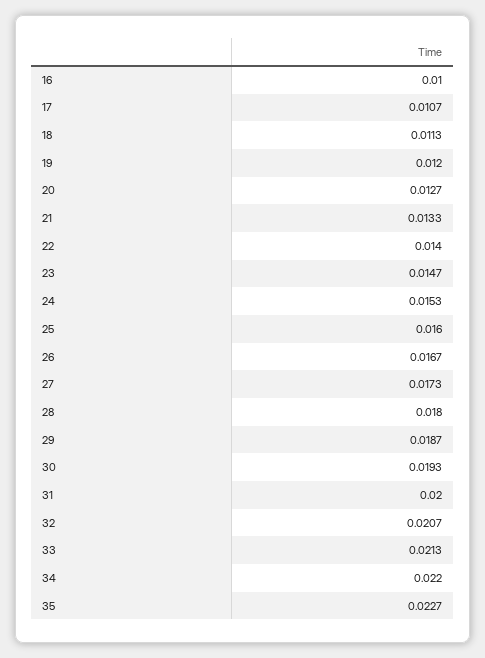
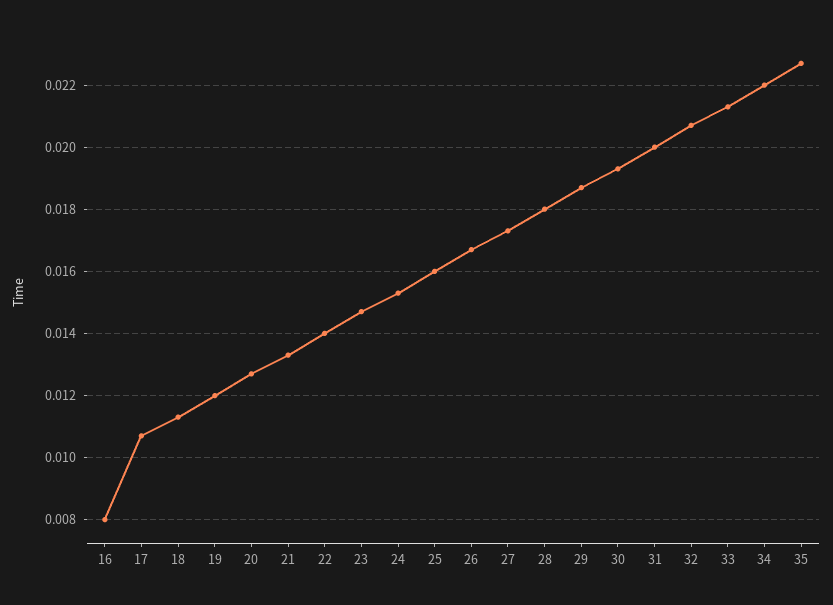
16: 0.01 -> 0.008

